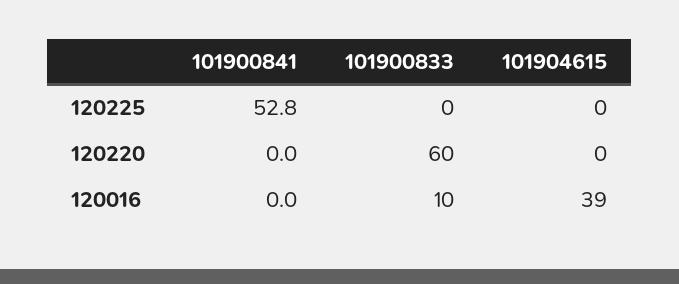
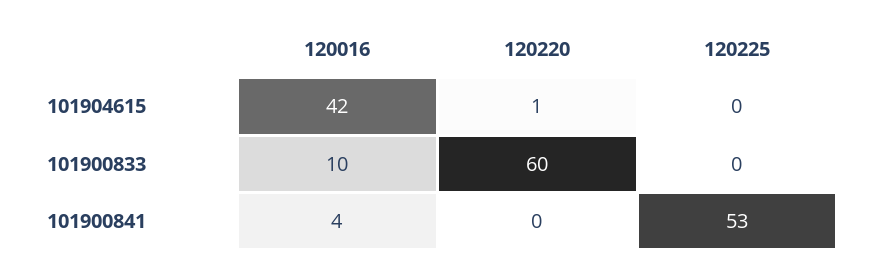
101904615, 120220: 0 -> 1
101900841, 120016: 0 -> 4
101904615, 120016: 39 -> 42

